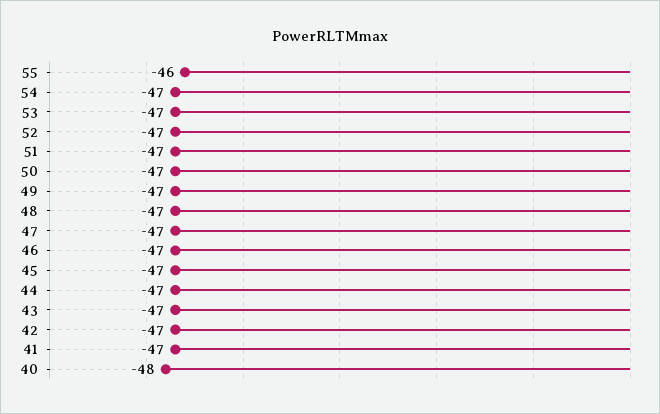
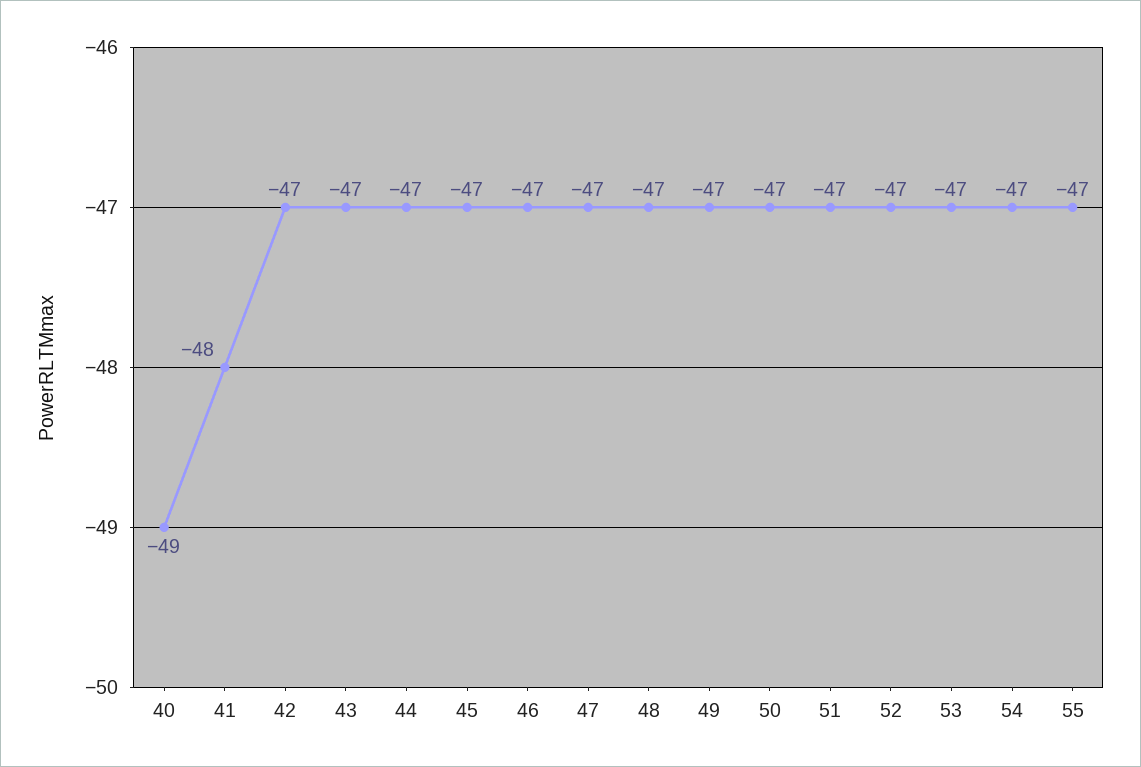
55: -46 -> -47
41: -47 -> -48
40: -48 -> -49

